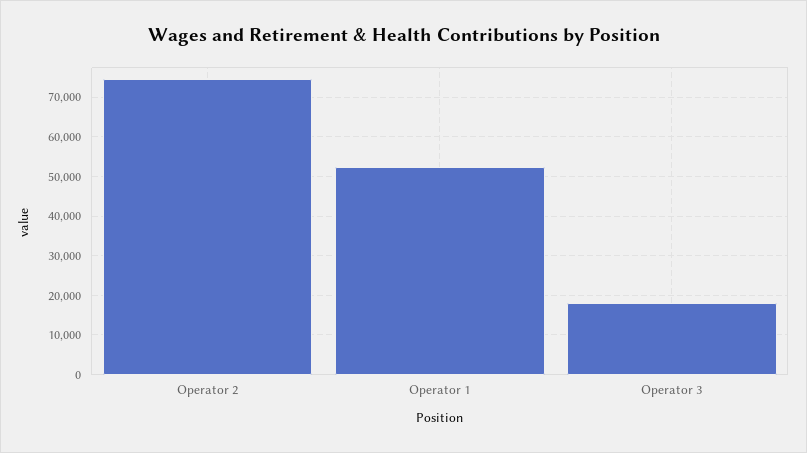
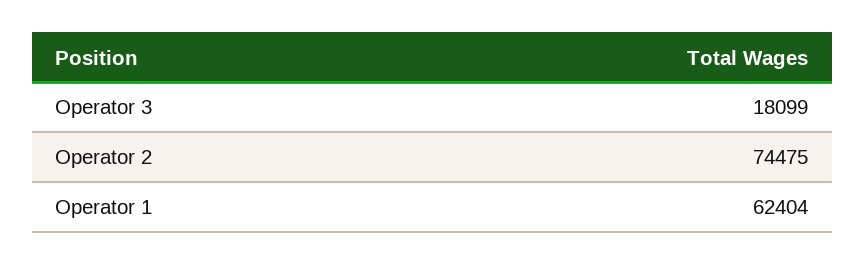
Operator 1: 52000 -> 62404

